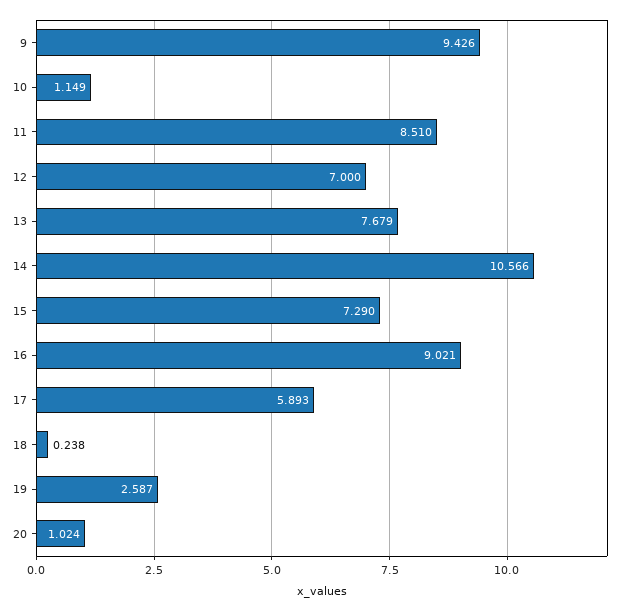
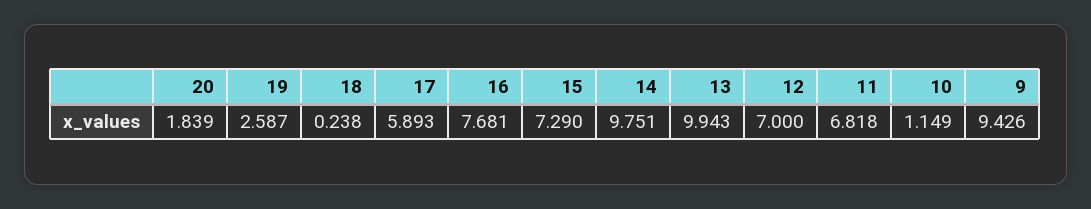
11: 8.51 -> 6.818
13: 7.679 -> 9.943
14: 10.566 -> 9.751
16: 9.021 -> 7.681
20: 1.024 -> 1.839

